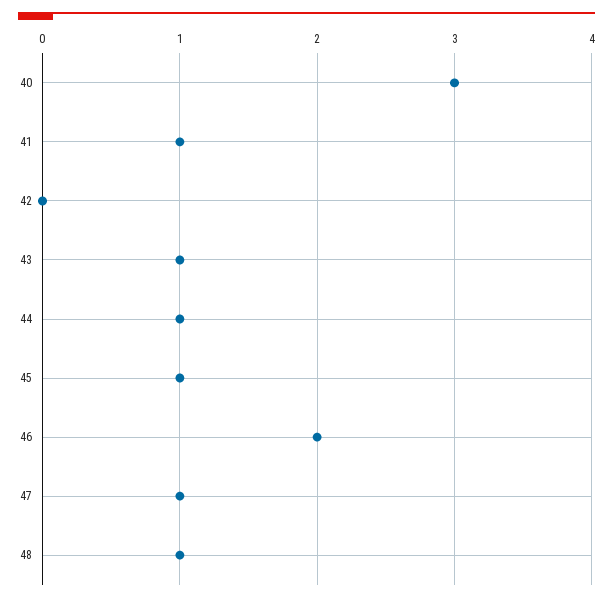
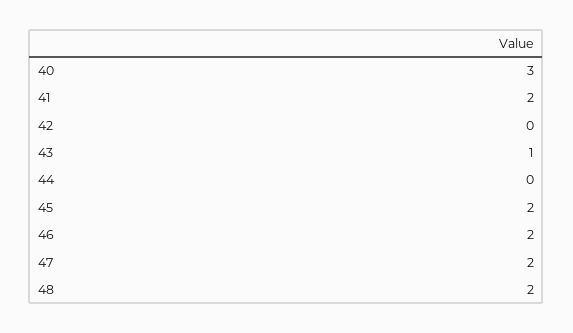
41: 1 -> 2
44: 1 -> 0
45: 1 -> 2
47: 1 -> 2
48: 1 -> 2

